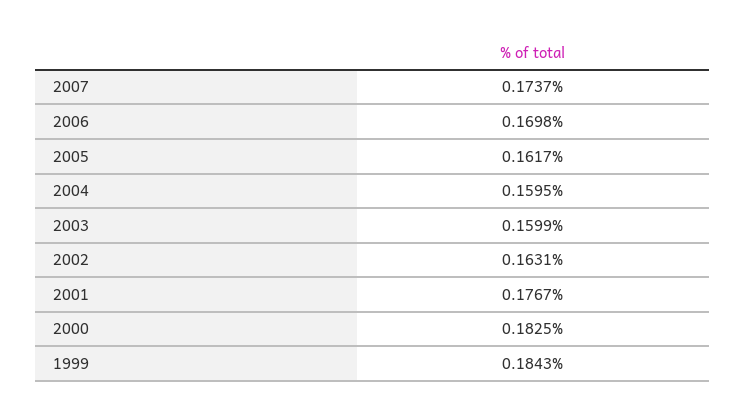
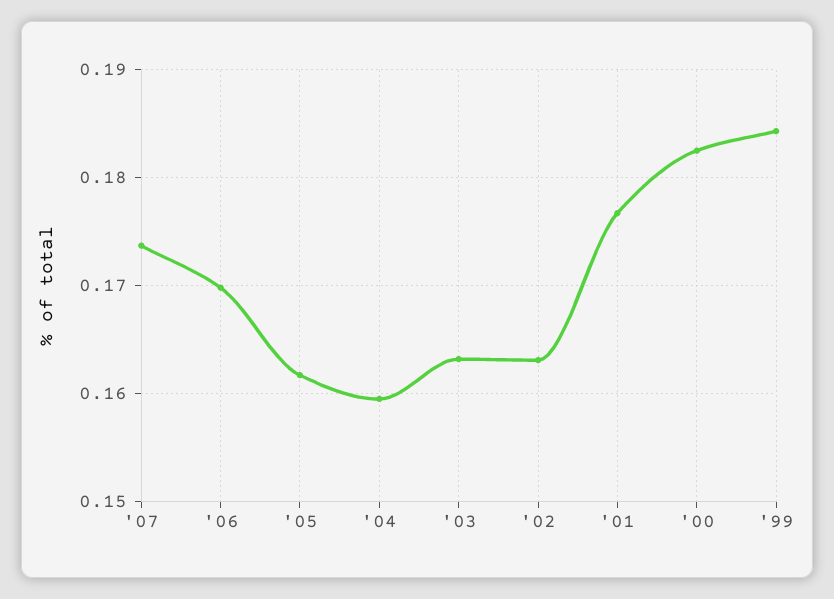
2003: 0.1599 -> 0.163

